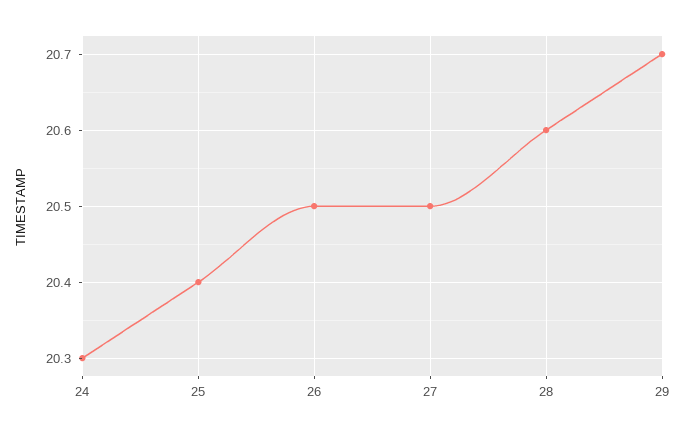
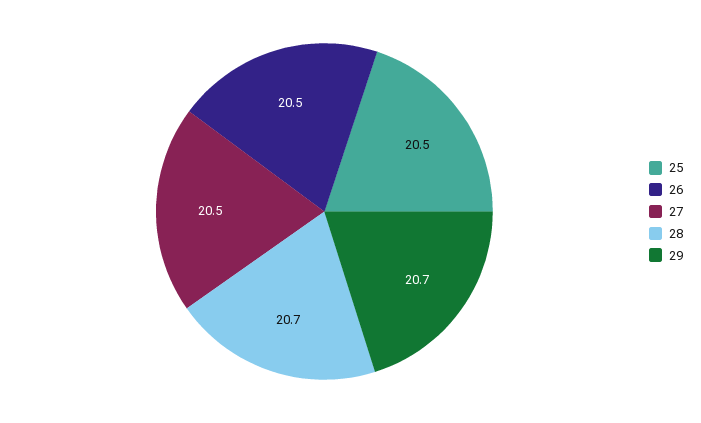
24: 20.3 -> none
25: 20.4 -> 20.5
28: 20.6 -> 20.7

